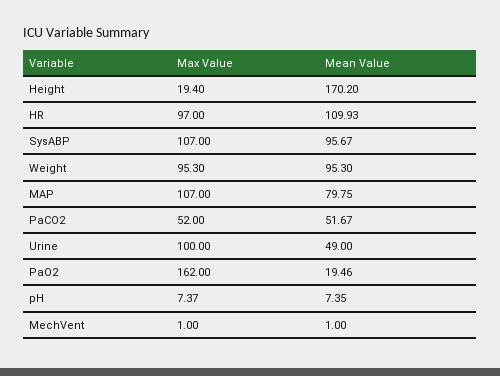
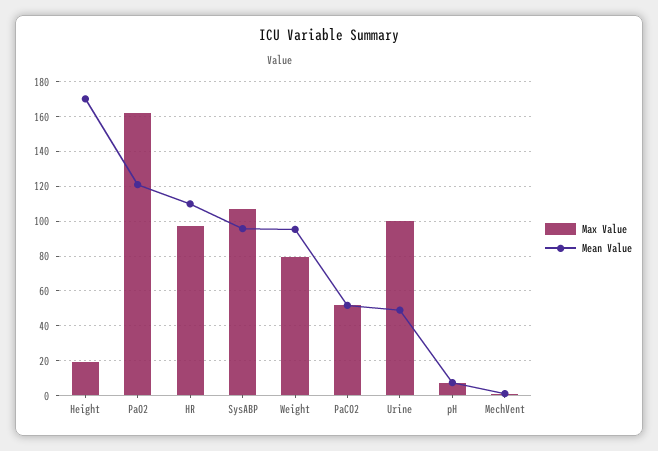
Max Value, Weight: 95.3 -> 80
Max Value, MAP: 107 -> none
Mean Value, MAP: 79.75 -> none
Mean Value, PaO2: 19.46 -> 120

